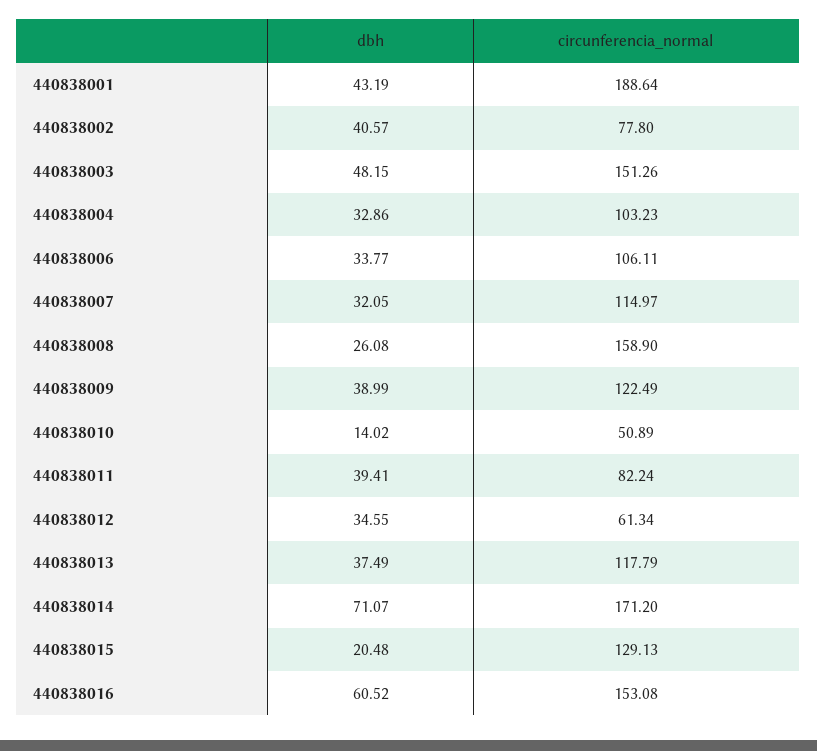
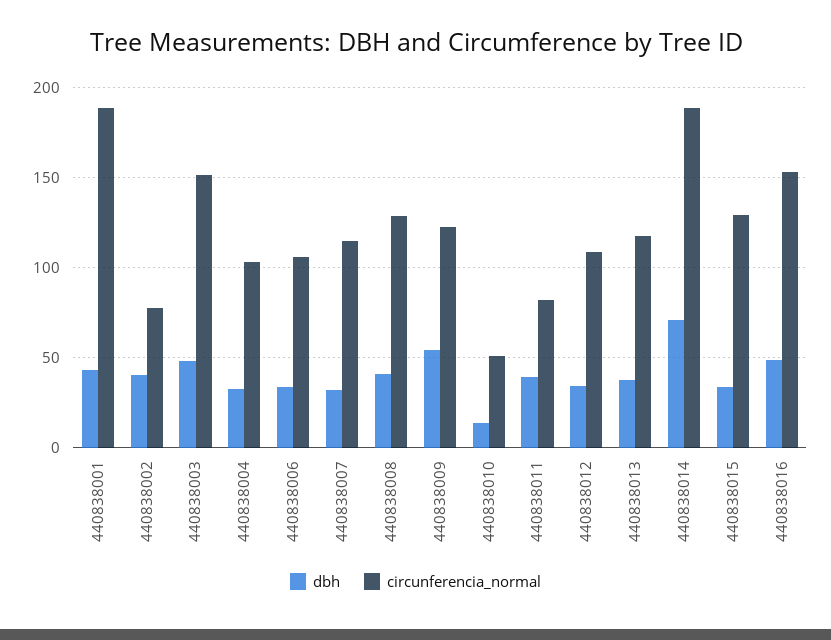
dbh, 440838008: 26.08 -> 40
circunferencia_normal, 440838008: 158.9 -> 130
dbh, 440838009: 38.99 -> 55
circunferencia_normal, 440838012: 61.34 -> 110
circunferencia_normal, 440838014: 171.2 -> 190
dbh, 440838015: 20.48 -> 35
dbh, 440838016: 60.52 -> 50

